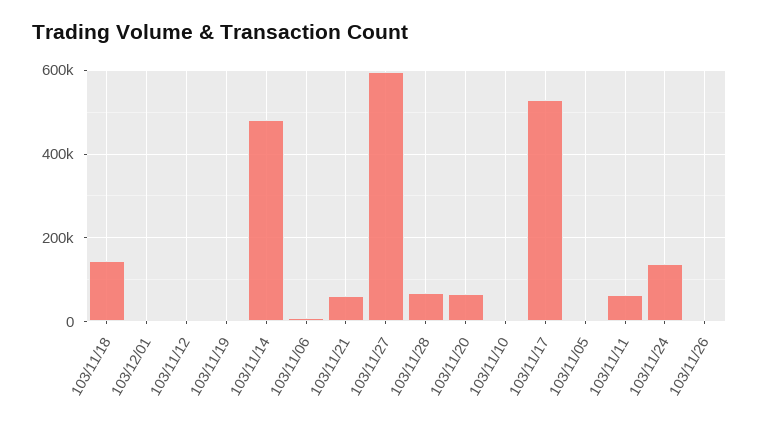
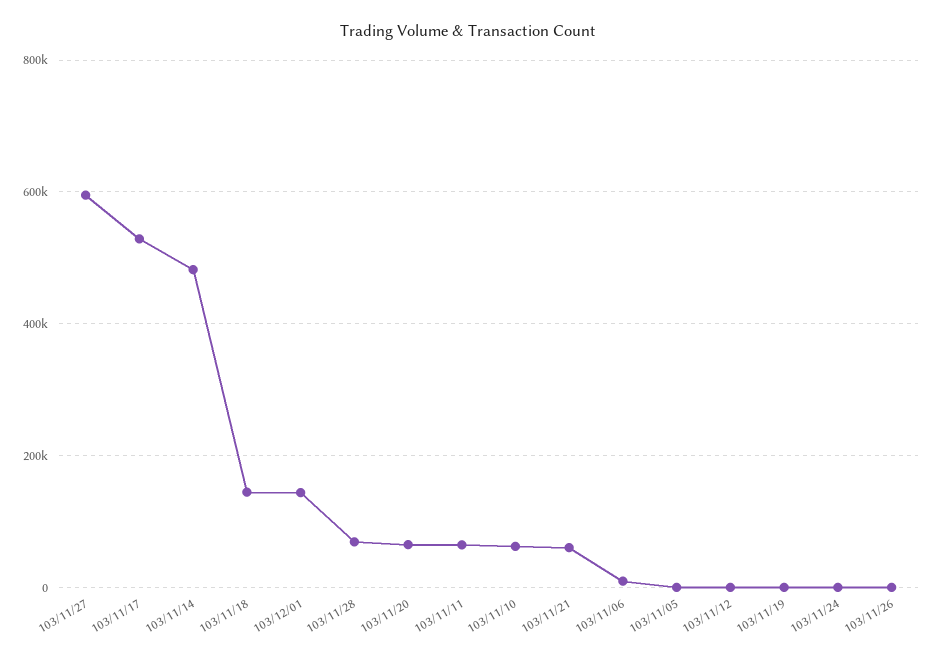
103/12/01: 0 -> 140000
103/11/10: 0 -> 60000
103/11/24: 140000 -> 0

